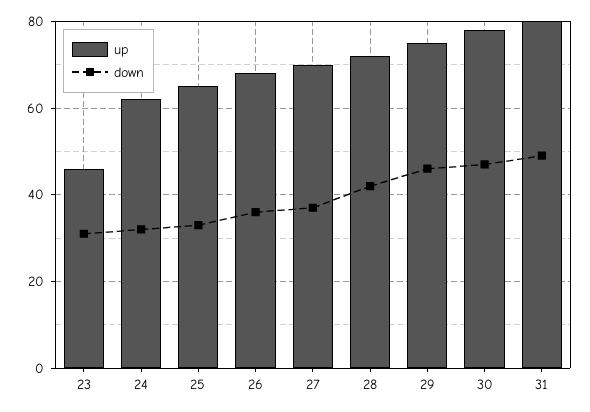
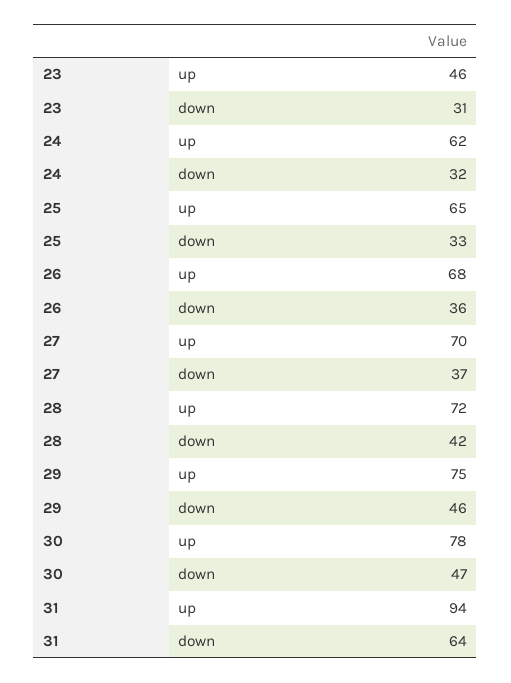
up, 31: 80 -> 94
down, 31: 50 -> 64

